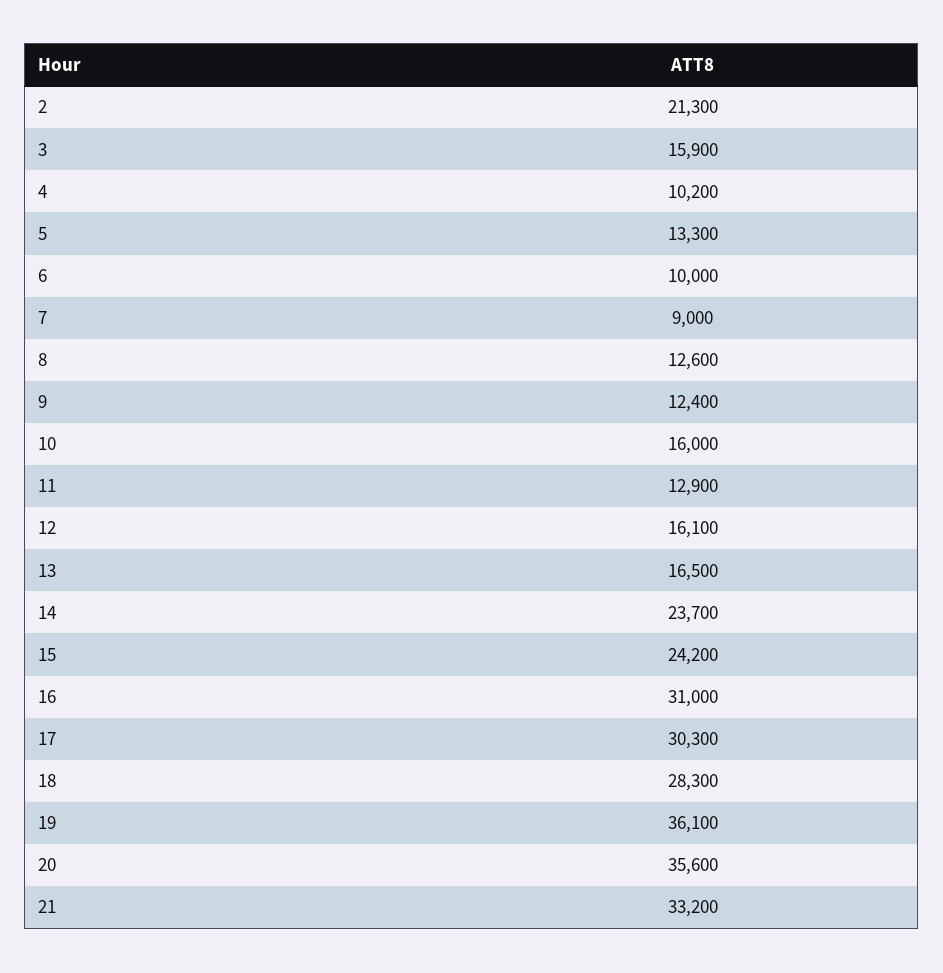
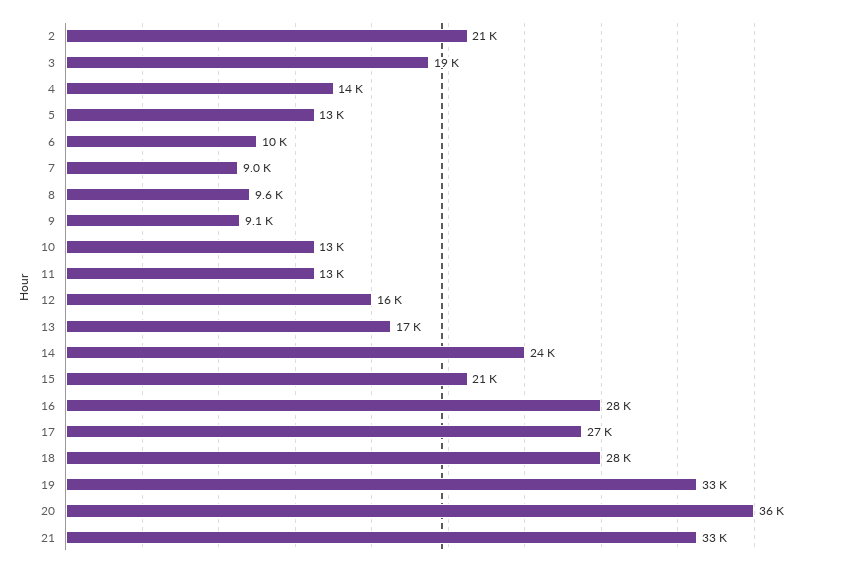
3: 15900 -> 19000
4: 10200 -> 14000
8: 12600 -> 9600
9: 12400 -> 9100
10: 16000 -> 13000
15: 24200 -> 21000
16: 31000 -> 28000
17: 30300 -> 27000
19: 36100 -> 33000

